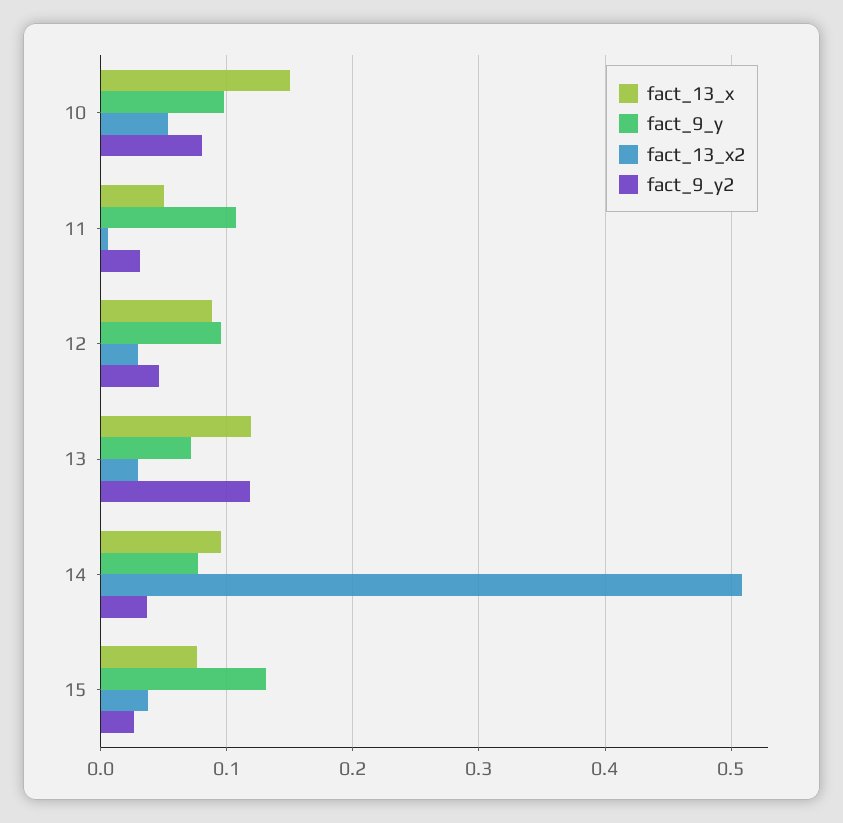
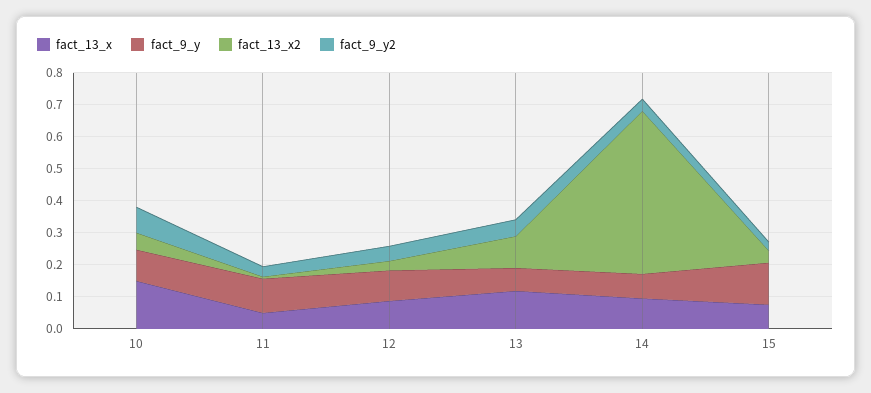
fact_13_x2, 13: 0.03 -> 0.1
fact_9_y2, 13: 0.12 -> 0.05

